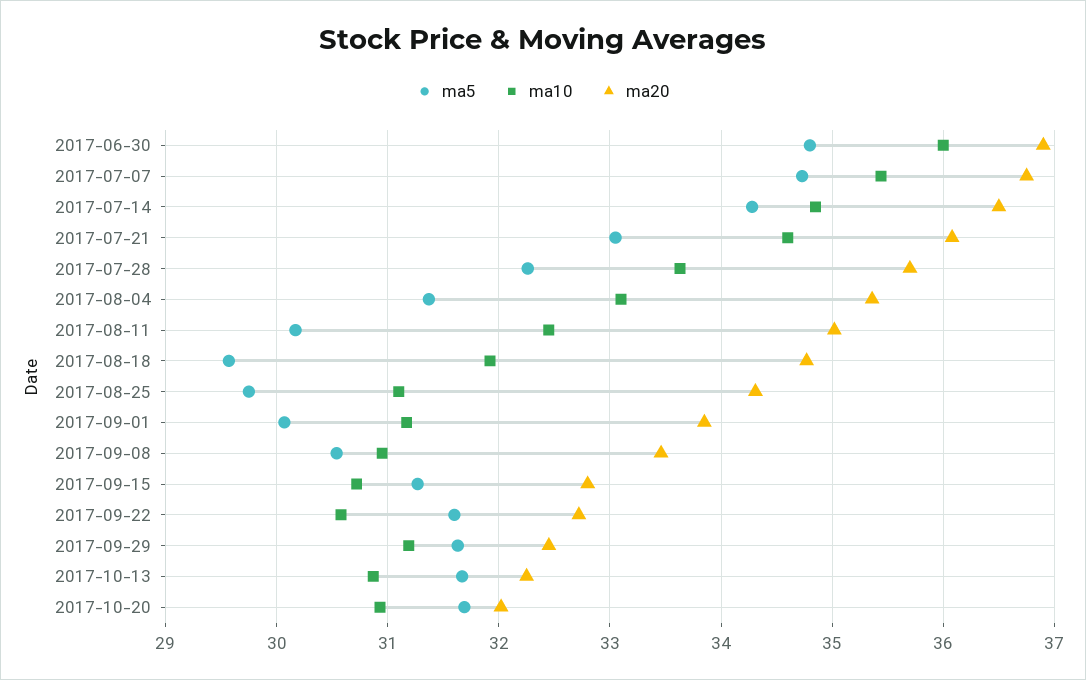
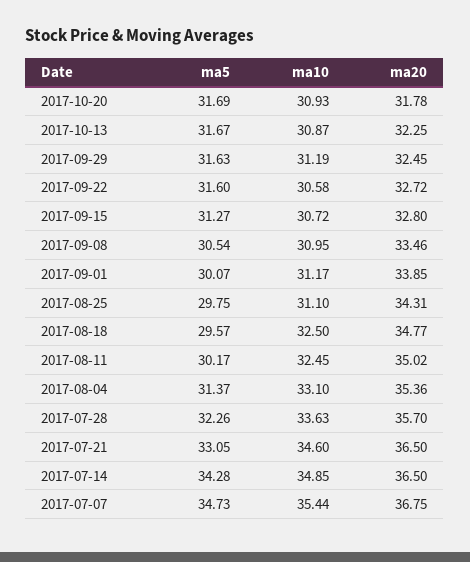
ma5, 2017-06-30: 34.8 -> none
ma10, 2017-06-30: 36 -> none
ma20, 2017-06-30: 36.9 -> none
ma20, 2017-07-21: 36.1 -> 36.5
ma10, 2017-08-18: 31.9 -> 32.5
ma20, 2017-10-20: 32 -> 31.78

